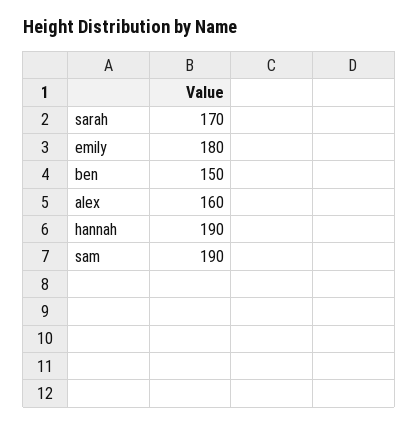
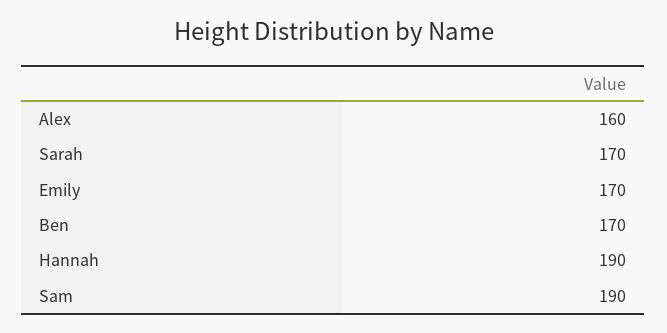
emily: 180 -> 170
ben: 150 -> 170

